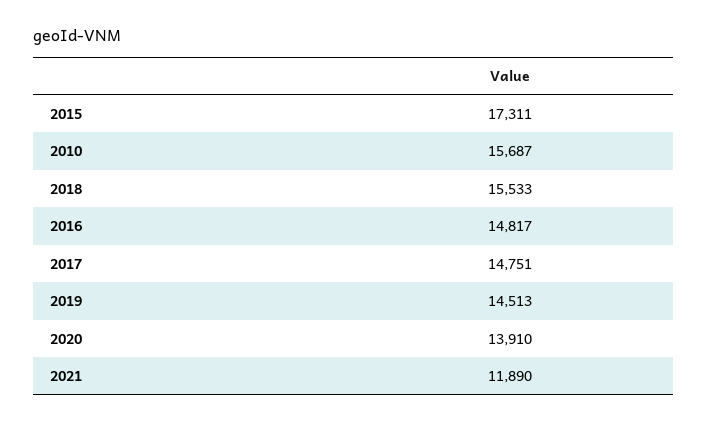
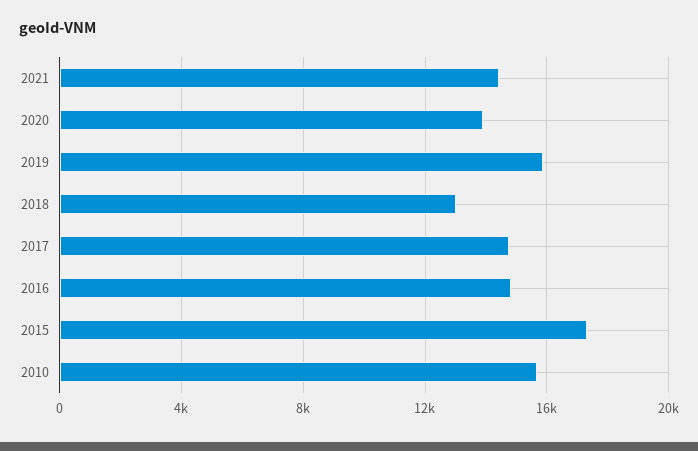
2018: 15533 -> 13000
2019: 14513 -> 16000
2021: 11890 -> 14500

